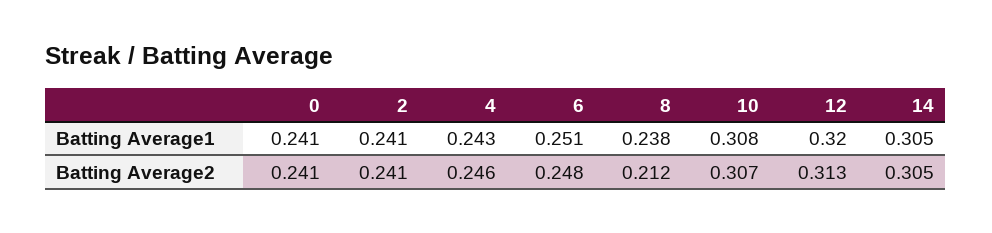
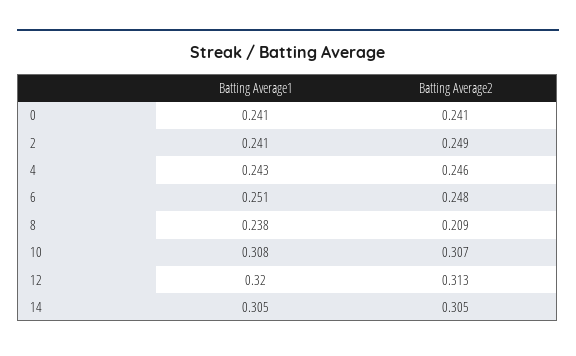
2, Batting Average2: 0.241 -> 0.249
8, Batting Average2: 0.212 -> 0.209

